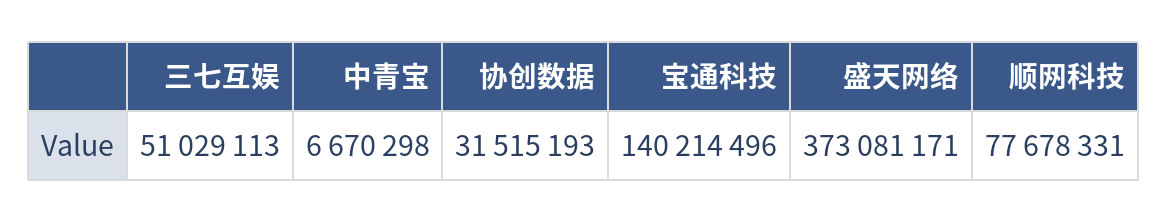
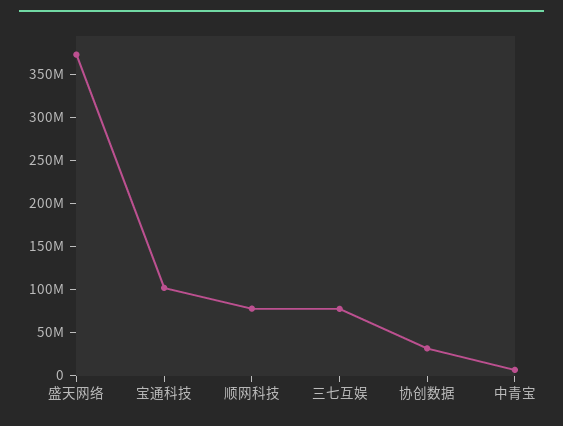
三七互娱: 51029113 -> 80000000
宝通科技: 140214496 -> 100000000

